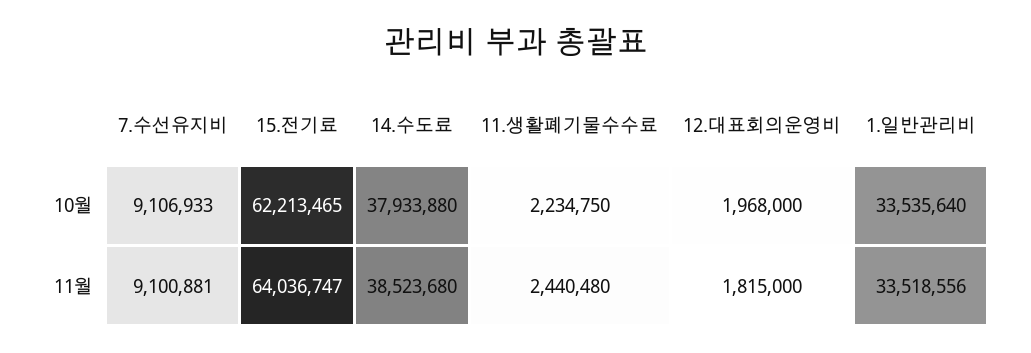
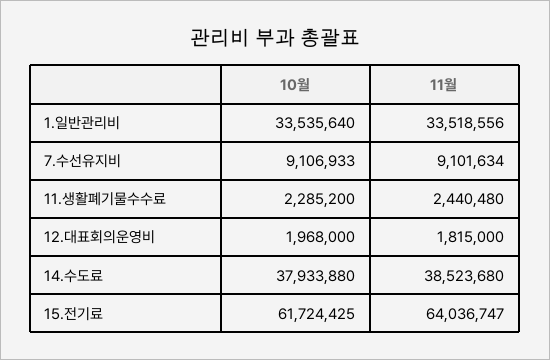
15.전기료, 10월: 62213465 -> 61724425
11.생활폐기물수수료, 10월: 2234750 -> 2285200
7.수선유지비, 11월: 9100881 -> 9101634

